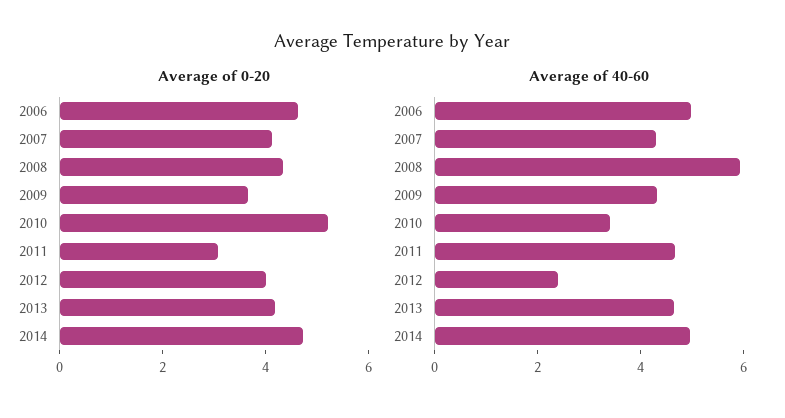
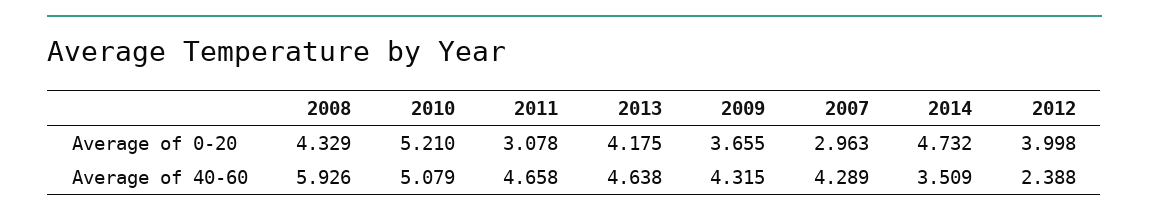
Average of 0-20, 2006: 4.5 -> none
Average of 0-20, 2007: 4 -> 2.963
Average of 40-60, 2006: 5 -> none
Average of 40-60, 2010: 3.5 -> 5.079
Average of 40-60, 2014: 5 -> 3.509

